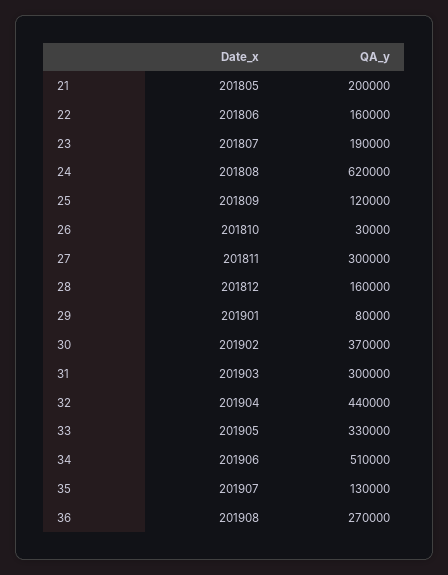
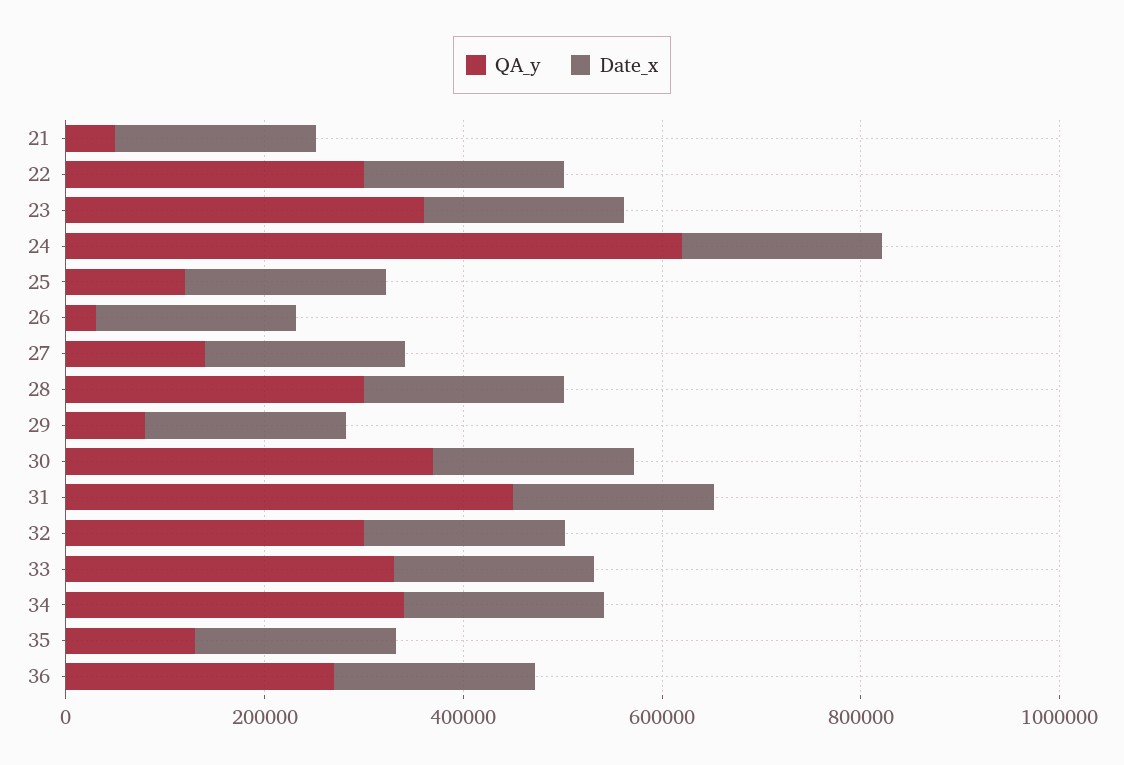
QA_y, 21: 200000 -> 50000
QA_y, 22: 160000 -> 300000
QA_y, 23: 190000 -> 350000
QA_y, 27: 300000 -> 150000
QA_y, 28: 160000 -> 300000
QA_y, 31: 300000 -> 450000
QA_y, 32: 440000 -> 300000
QA_y, 34: 510000 -> 350000

